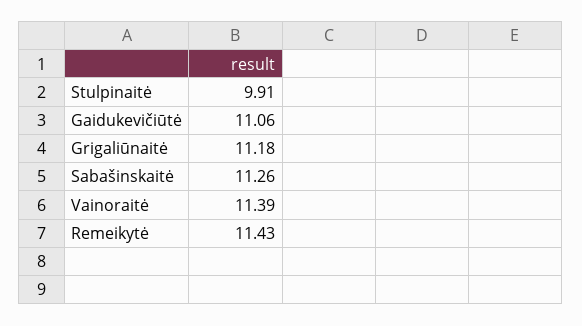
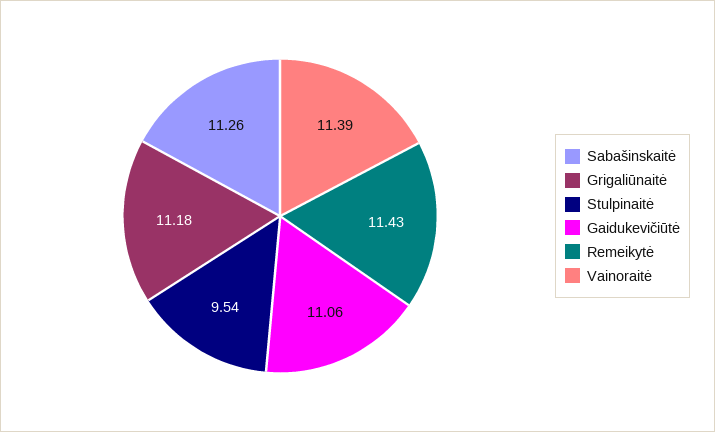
Stulpinaitė: 9.91 -> 9.54

